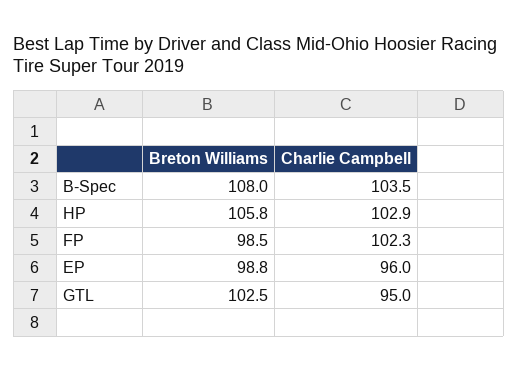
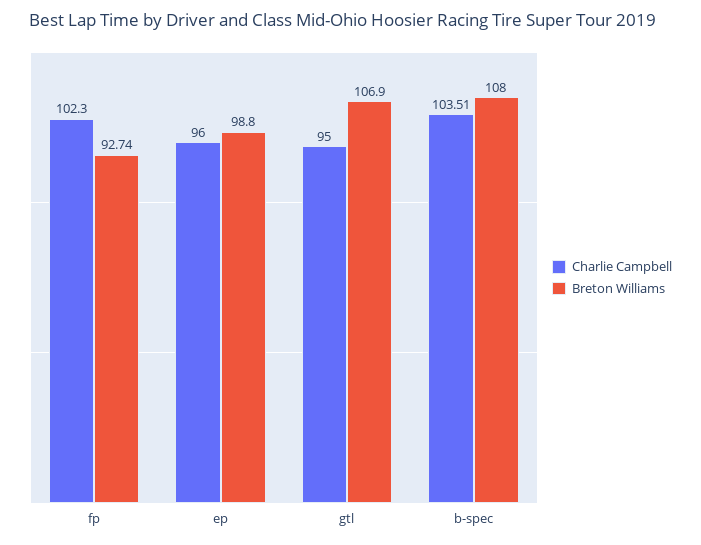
Breton Williams, HP: 105.8 -> none
Charlie Campbell, HP: 102.9 -> none
Breton Williams, FP: 98.5 -> 92.74
Breton Williams, GTL: 102.5 -> 106.9

